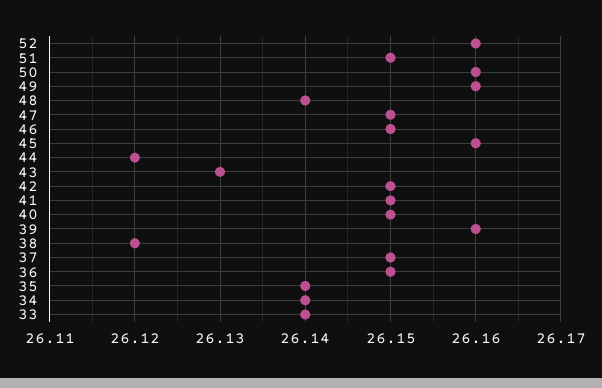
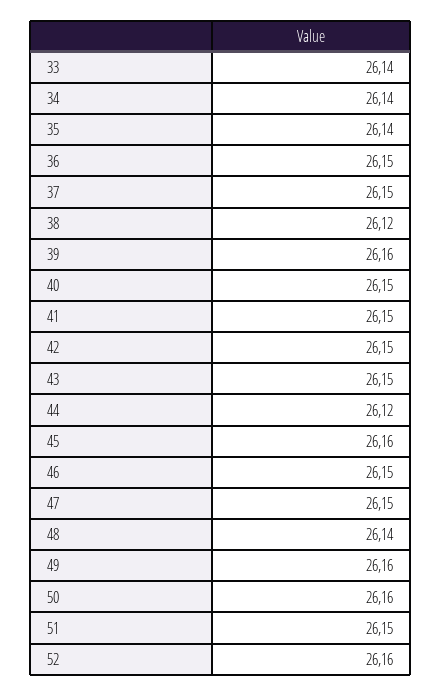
43: 26.13 -> 26.15

